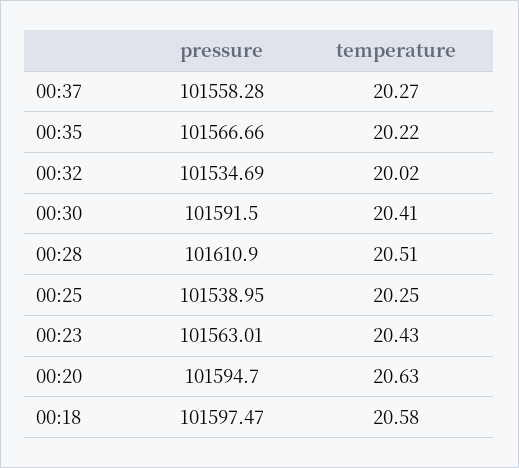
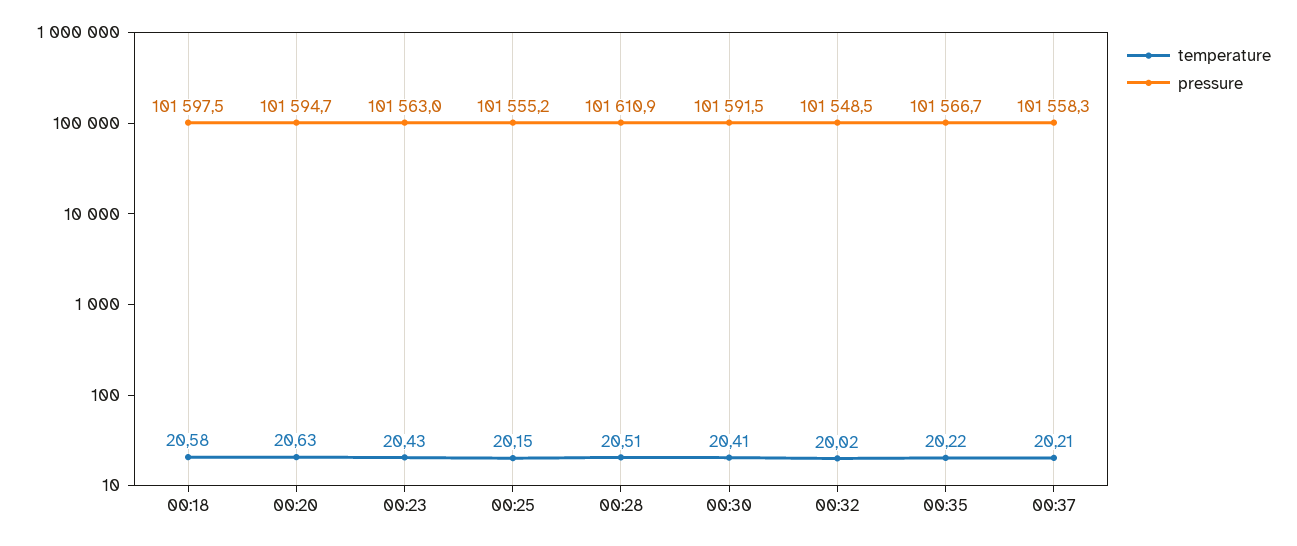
temperature, 00:37: 20.27 -> 20.21
pressure, 00:32: 101534.69 -> 101548.5
pressure, 00:25: 101538.95 -> 101555.2
temperature, 00:25: 20.25 -> 20.15

